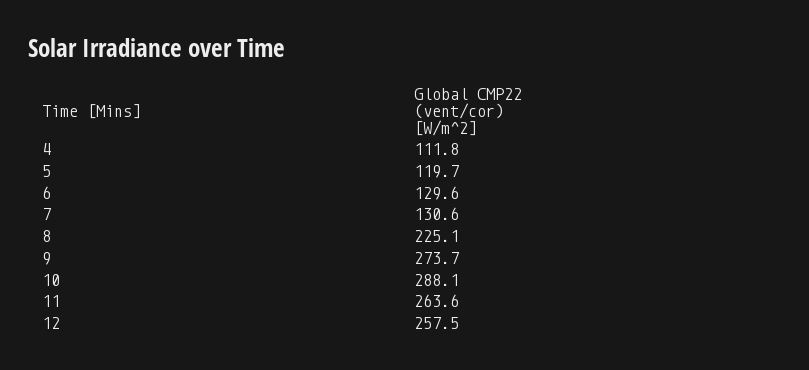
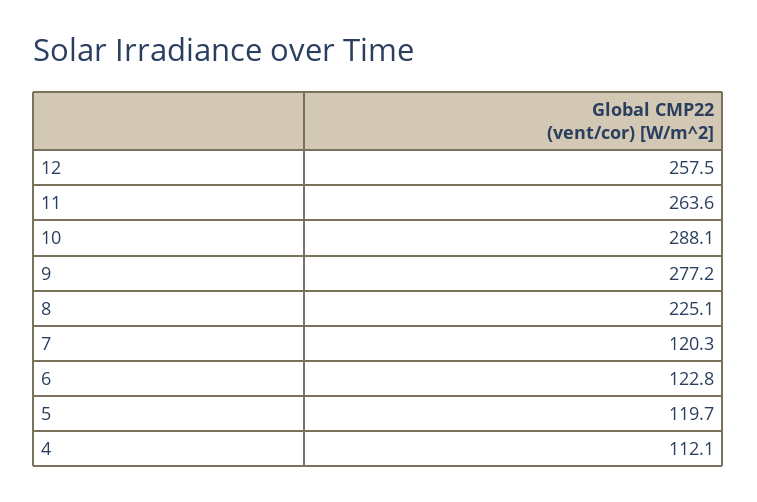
4: 111.8 -> 112.1
6: 129.6 -> 122.8
7: 130.6 -> 120.3
9: 273.7 -> 277.2

